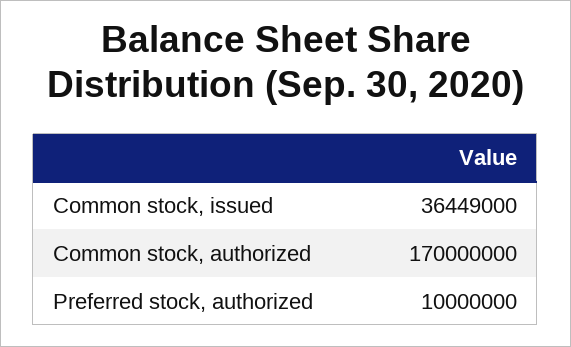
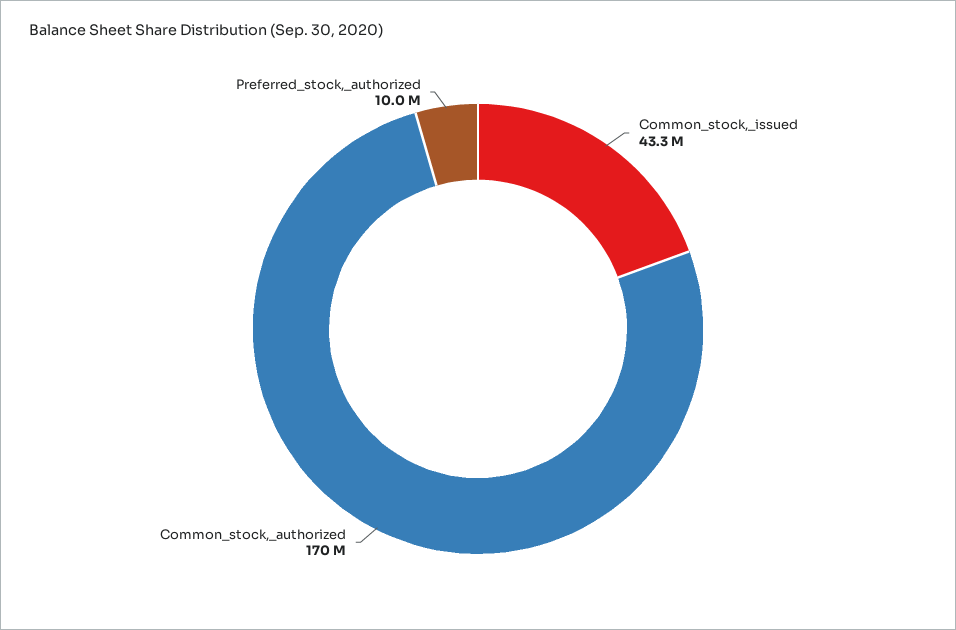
Common stock, issued: 36449000 -> 43300000

